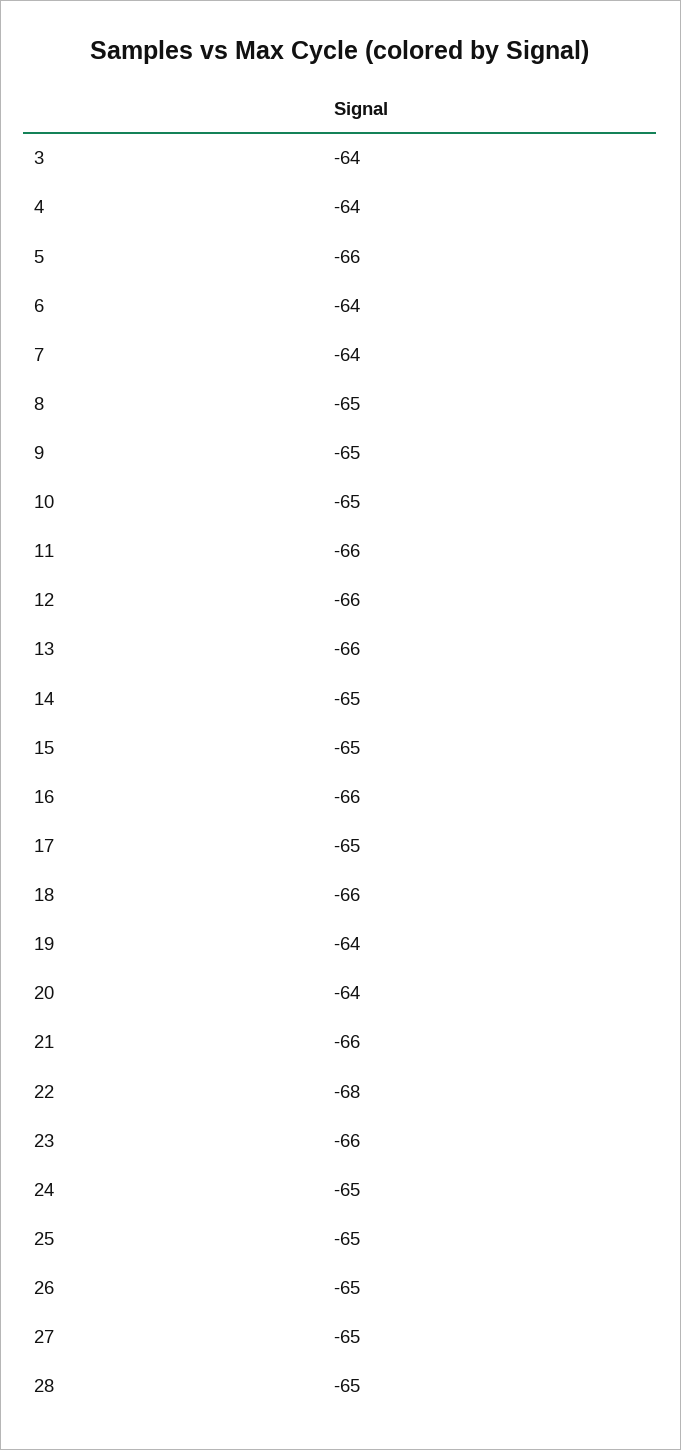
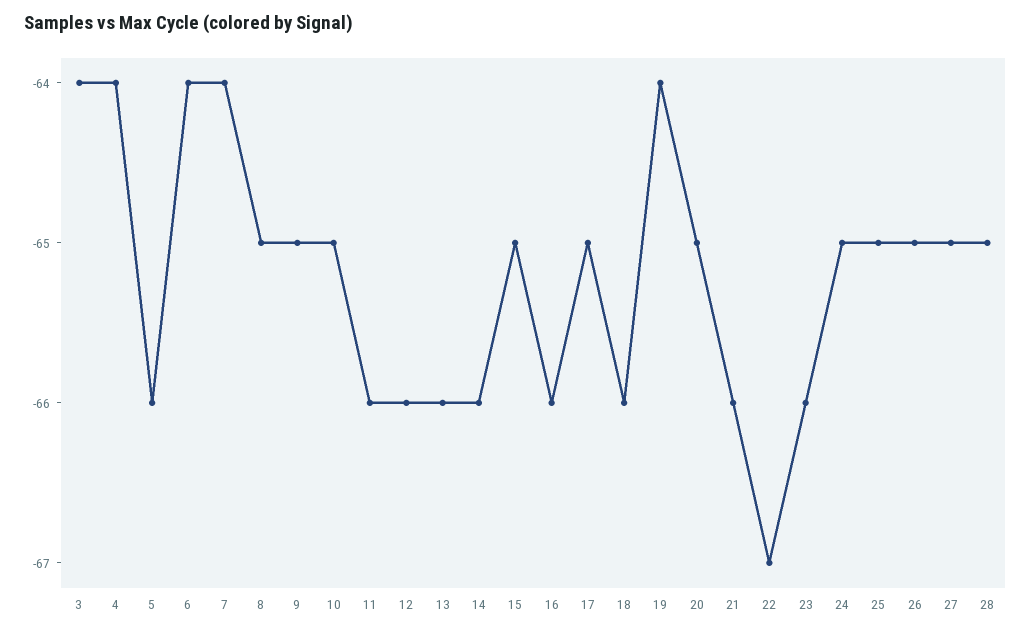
14: -65 -> -66
20: -64 -> -65
22: -68 -> -67

